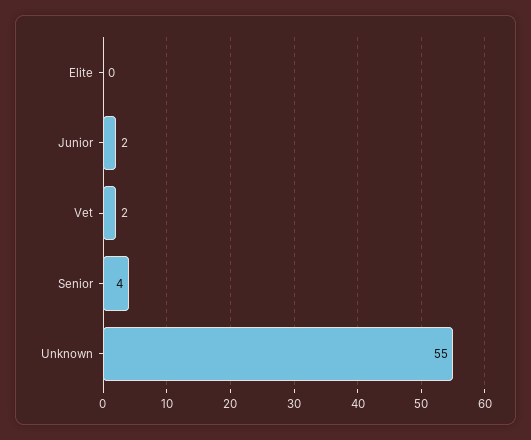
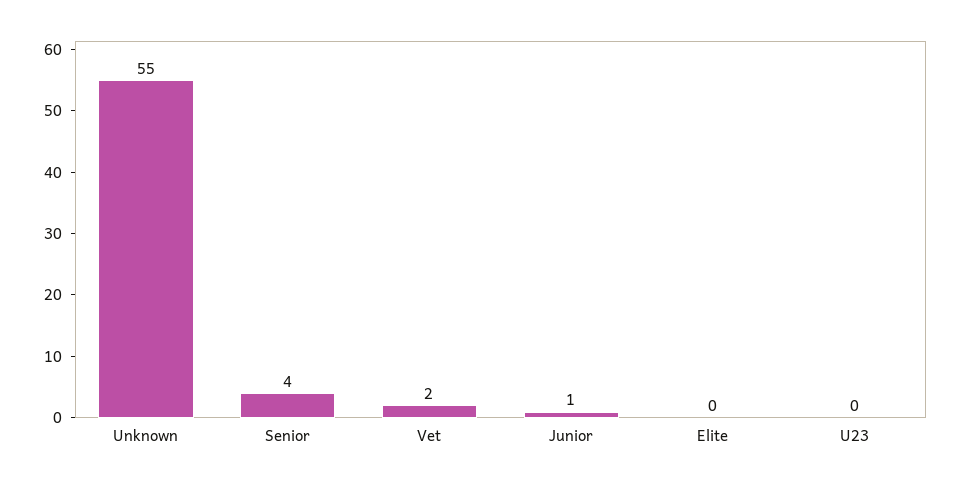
Junior: 2 -> 1
U23: none -> 0

